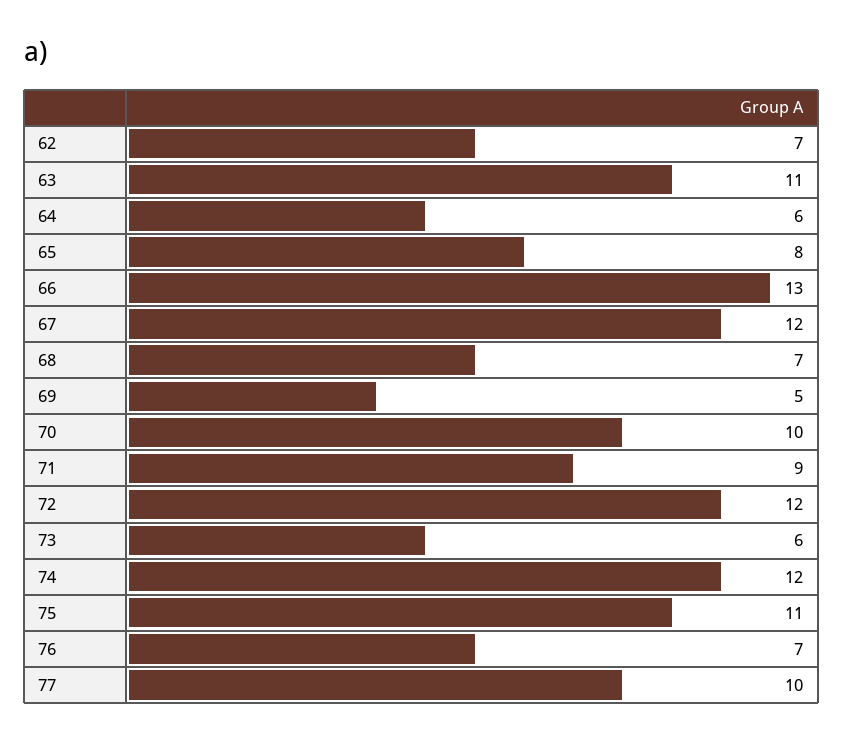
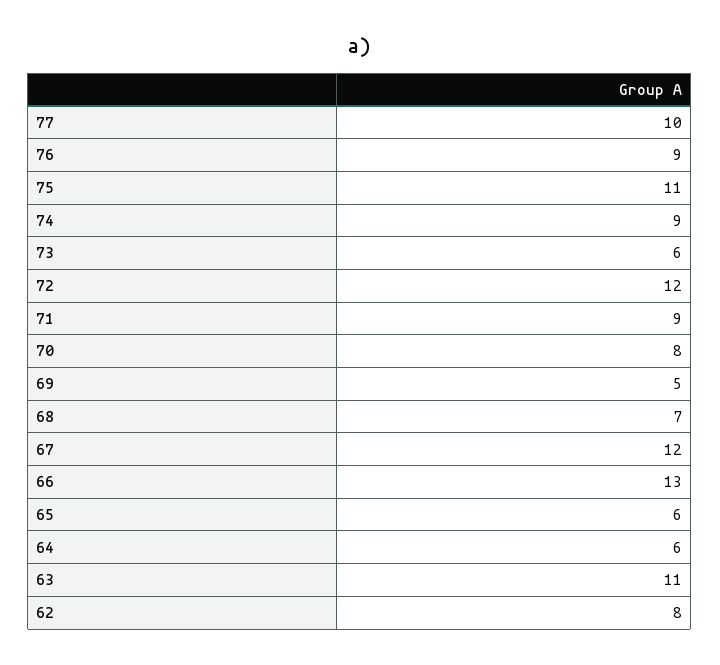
62: 7 -> 8
65: 8 -> 6
70: 10 -> 8
74: 12 -> 9
76: 7 -> 9

